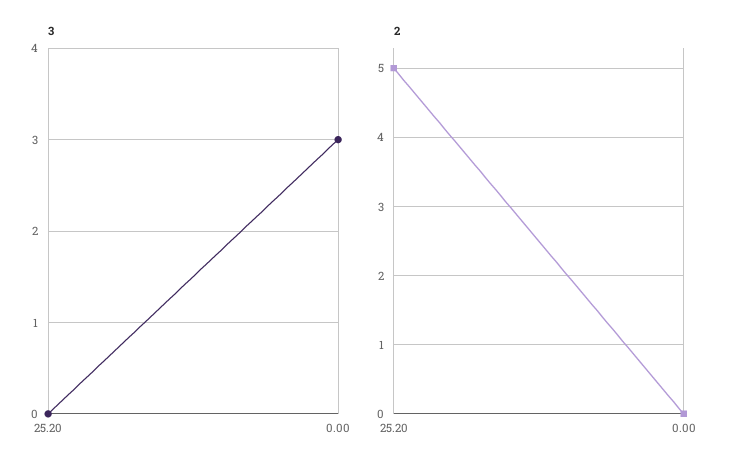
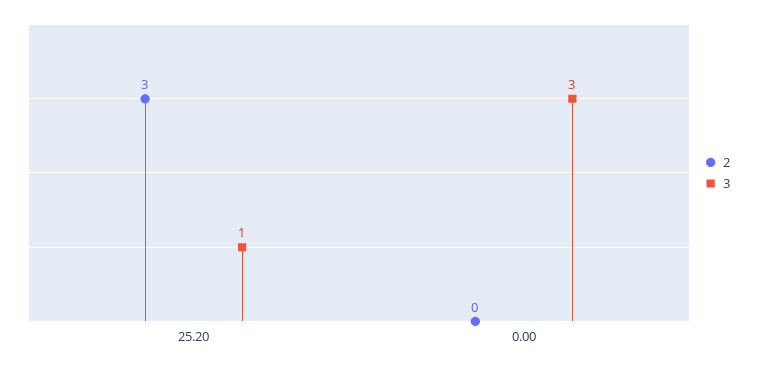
3, 25.20: 0 -> 1
2, 25.20: 5 -> 3

